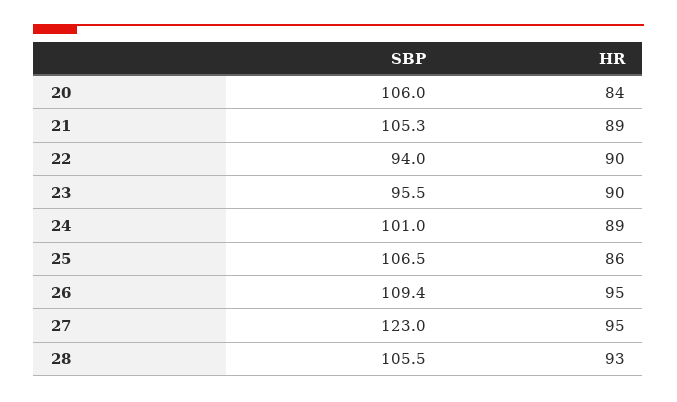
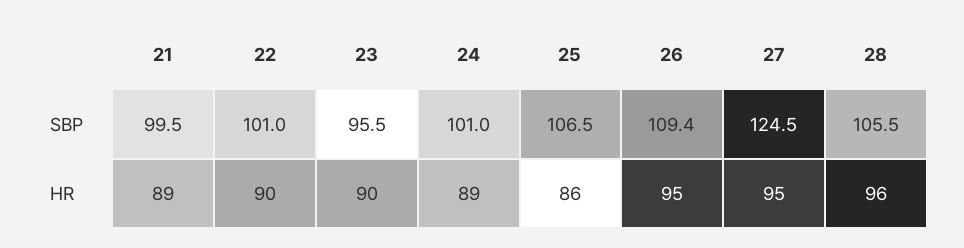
SBP, 20: 106 -> none
HR, 20: 84 -> none
SBP, 21: 105.3 -> 99.5
SBP, 22: 94 -> 101
SBP, 27: 123 -> 124.5
HR, 28: 93 -> 96

